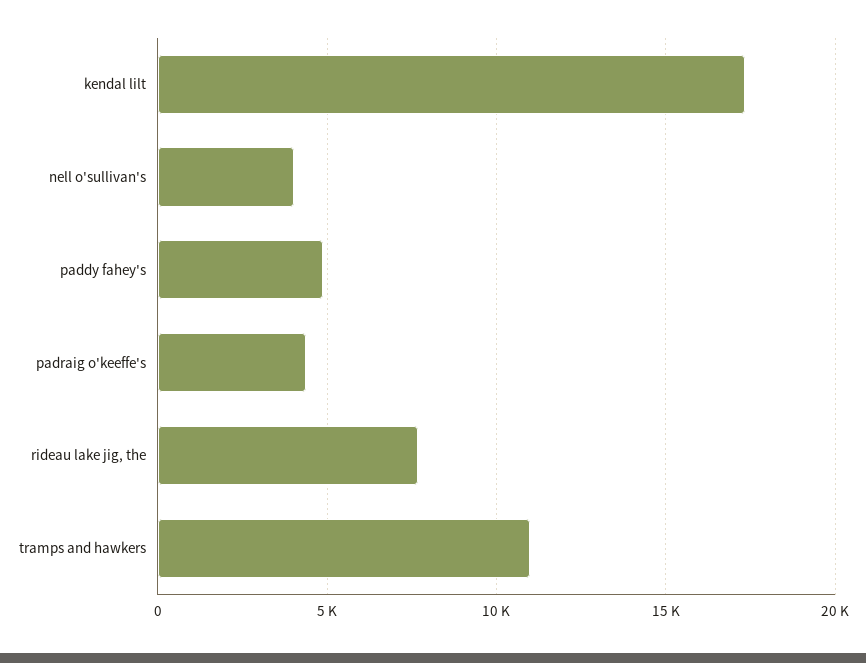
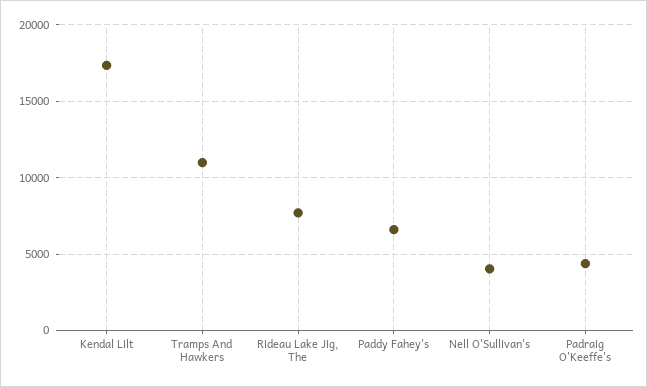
paddy fahey's: 5000 -> 6500

